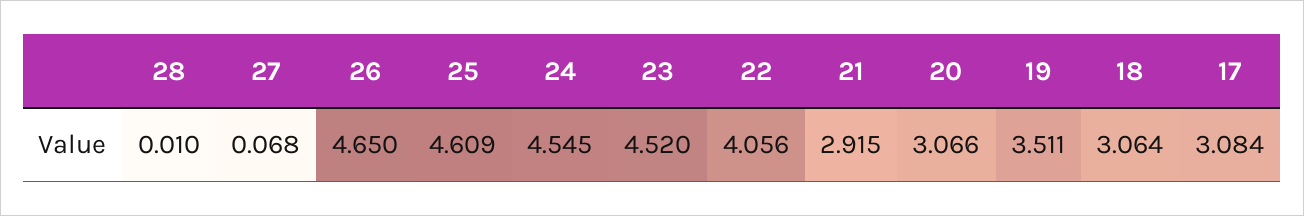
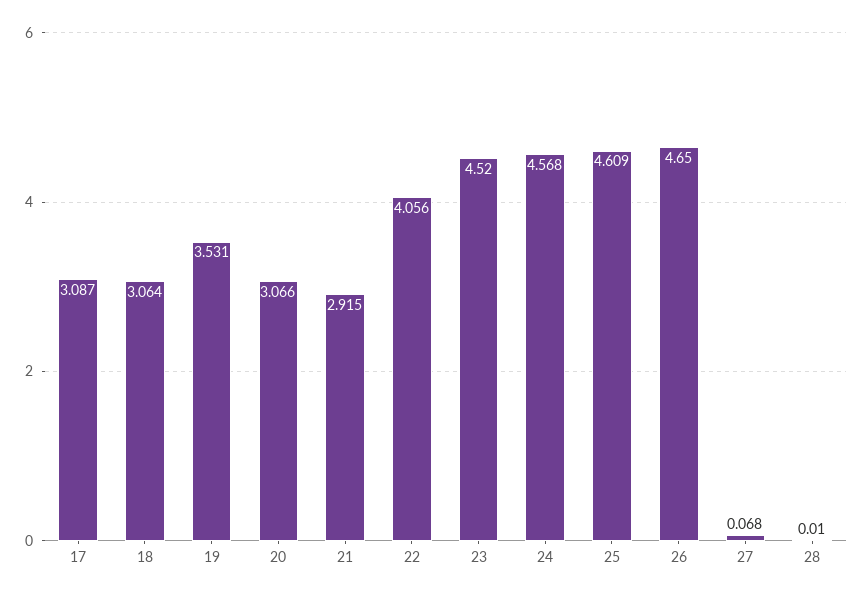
24: 4.545 -> 4.568
19: 3.511 -> 3.531
17: 3.084 -> 3.087

